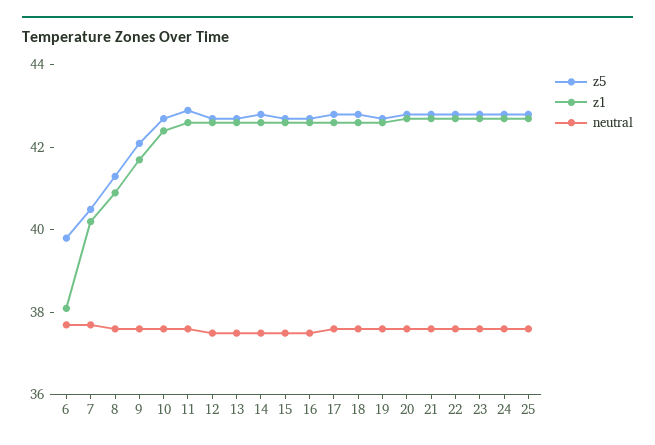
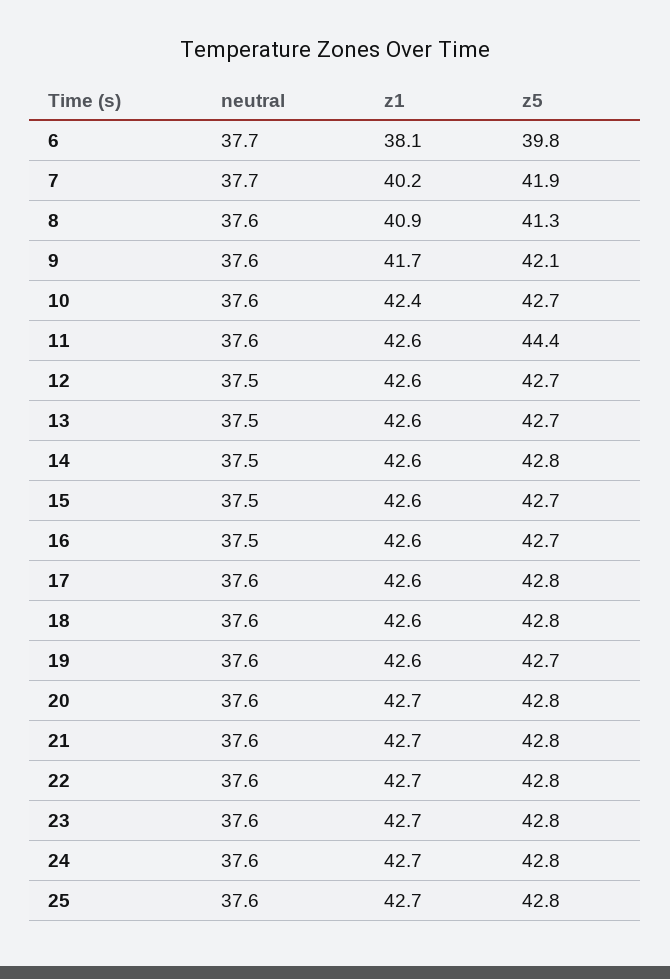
z5, 7: 40.5 -> 41.9
z5, 11: 43 -> 44.4

